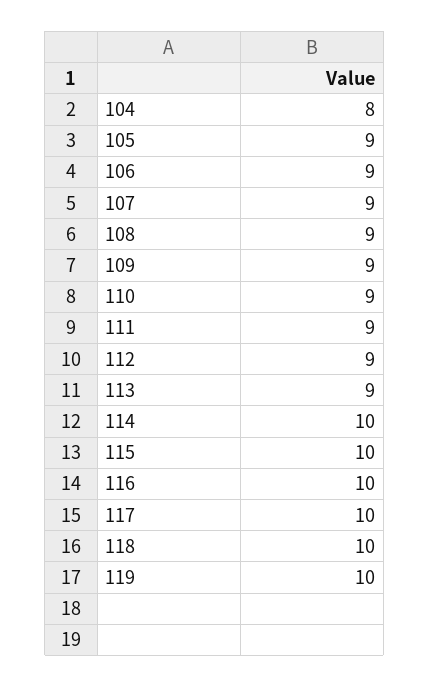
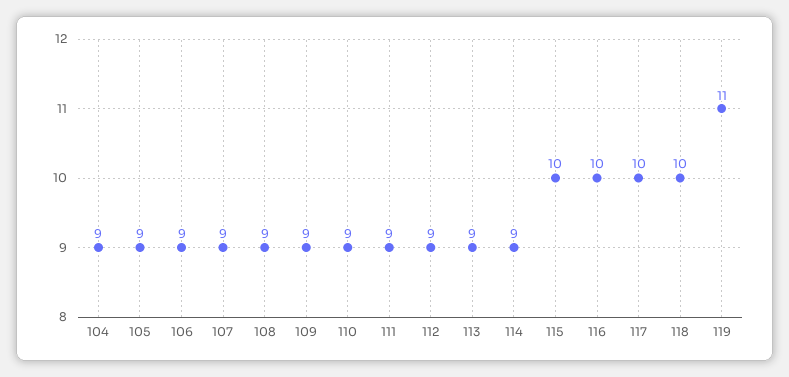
104: 8 -> 9
114: 10 -> 9
119: 10 -> 11

